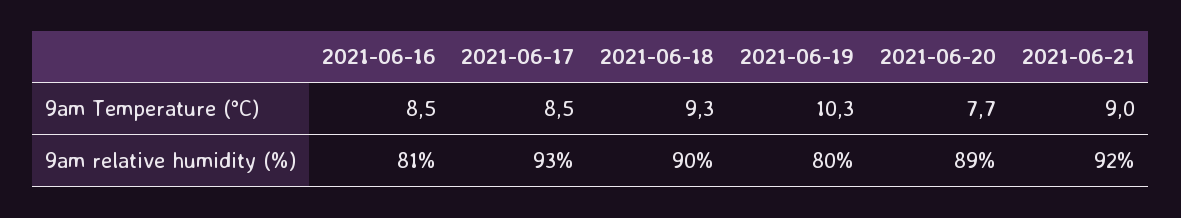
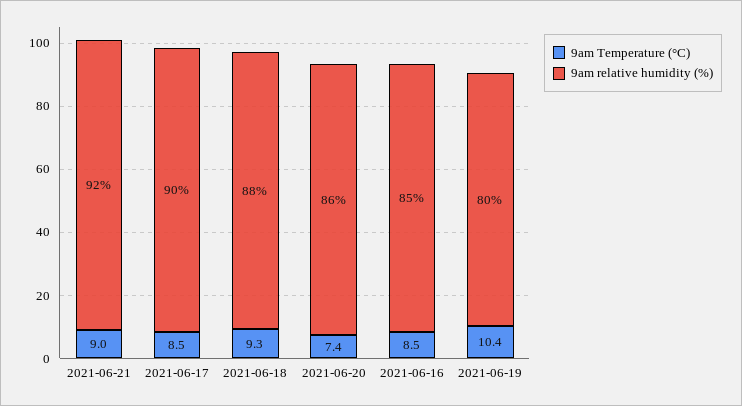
9am Temperature (°C), 2021-06-19: 10.3 -> 10.4
9am Temperature (°C), 2021-06-20: 7.7 -> 7.4
9am relative humidity (%), 2021-06-16: 81 -> 85
9am relative humidity (%), 2021-06-17: 93 -> 90
9am relative humidity (%), 2021-06-18: 90 -> 88
9am relative humidity (%), 2021-06-20: 89 -> 86

